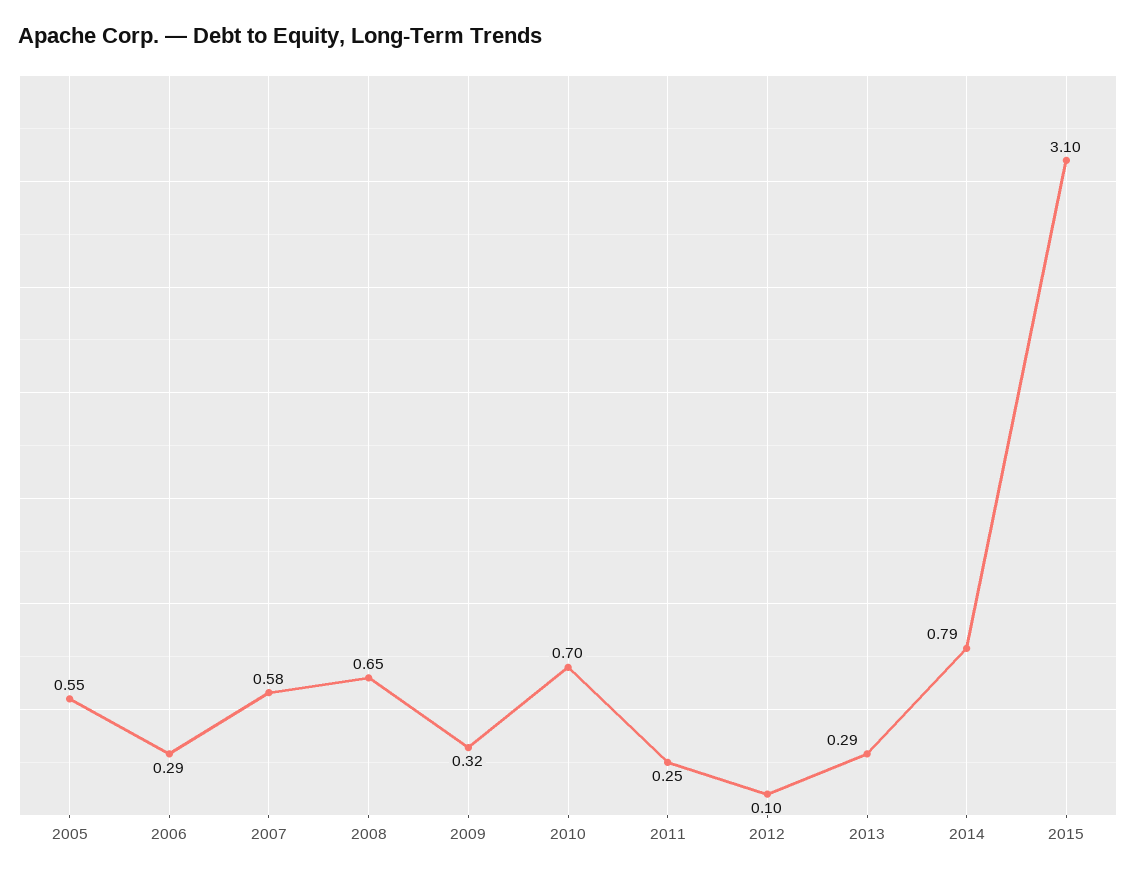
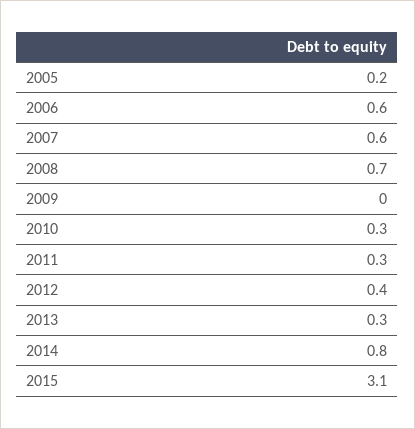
2005: 0.55 -> 0.2
2006: 0.29 -> 0.6
2009: 0.32 -> 0
2010: 0.7 -> 0.3
2012: 0.1 -> 0.4

